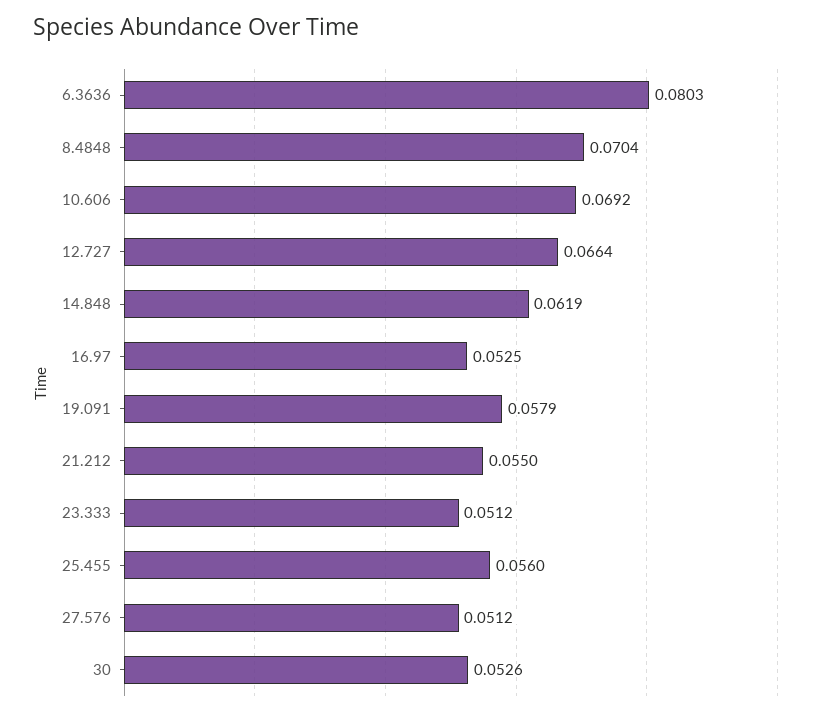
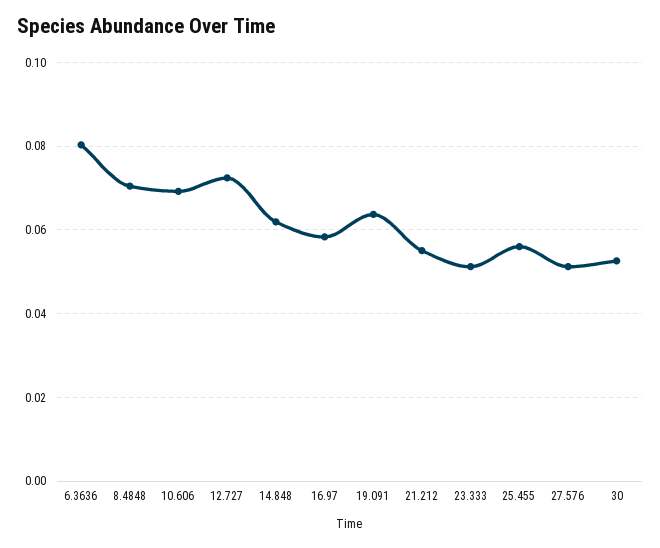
12.727: 0.0664 -> 0.072
16.97: 0.0525 -> 0.058
19.091: 0.0579 -> 0.064

